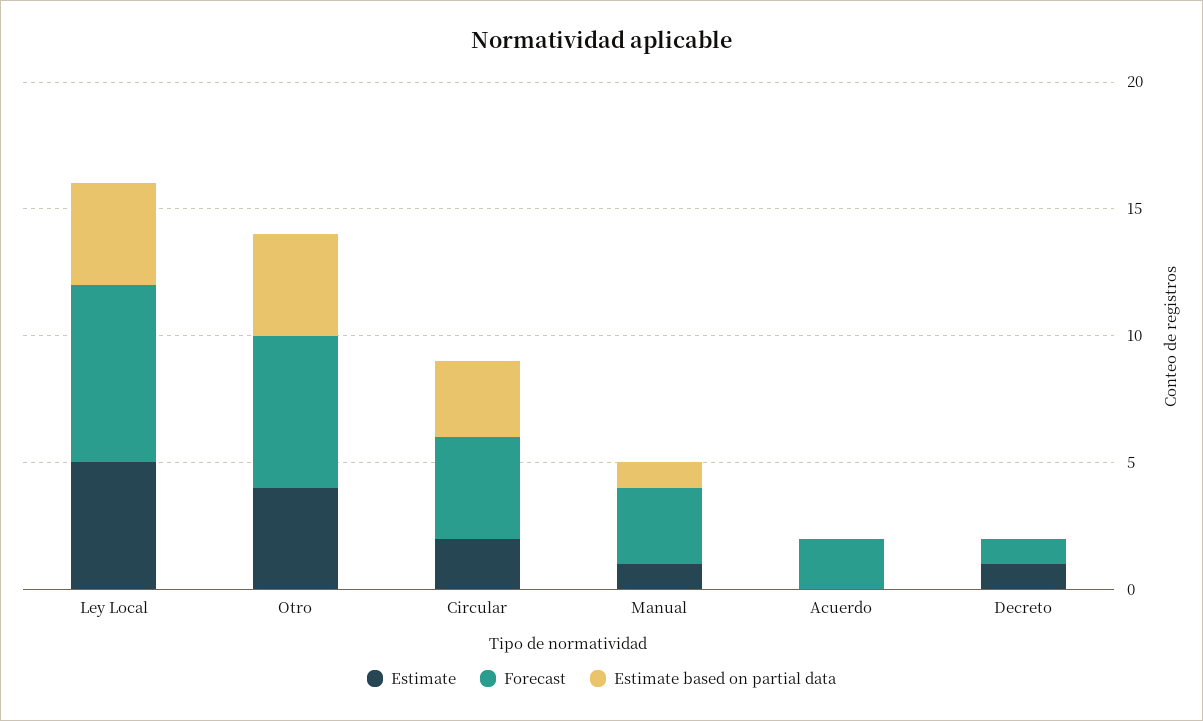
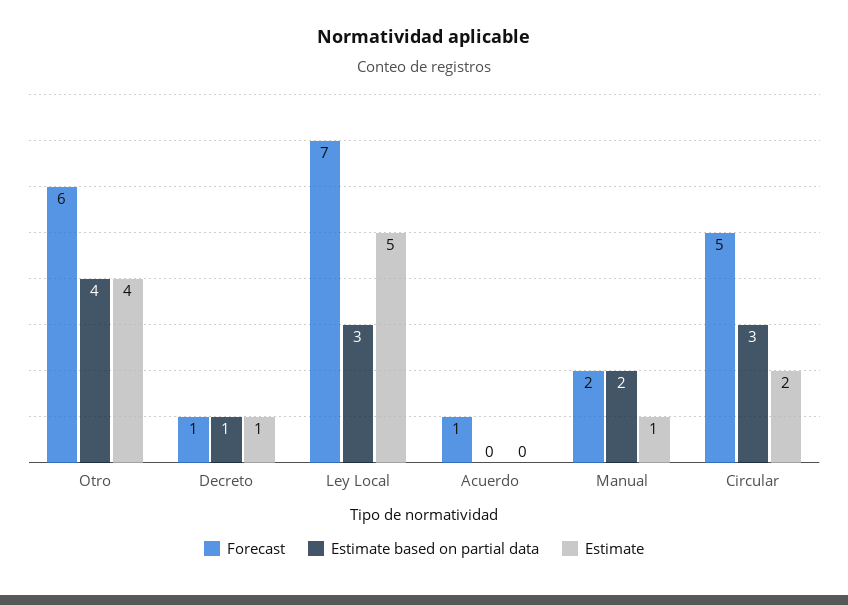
Estimate based on partial data, Ley Local: 4 -> 3
Forecast, Circular: 4 -> 5
Forecast, Manual: 3 -> 2
Estimate based on partial data, Manual: 1 -> 2
Forecast, Acuerdo: 2 -> 1
Estimate based on partial data, Decreto: 0 -> 1

